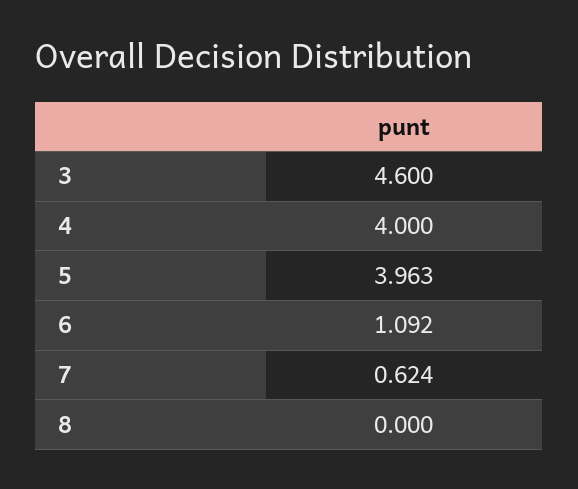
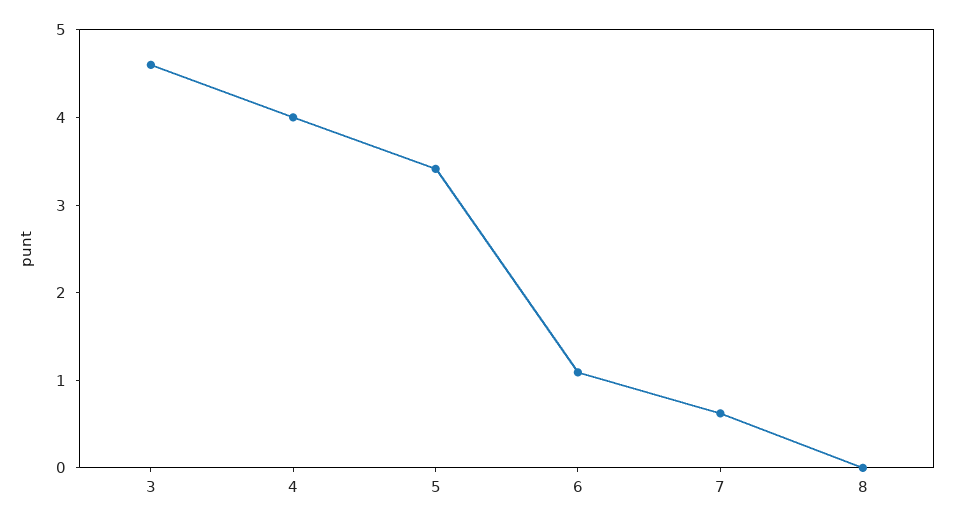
5: 3.963 -> 3.4

